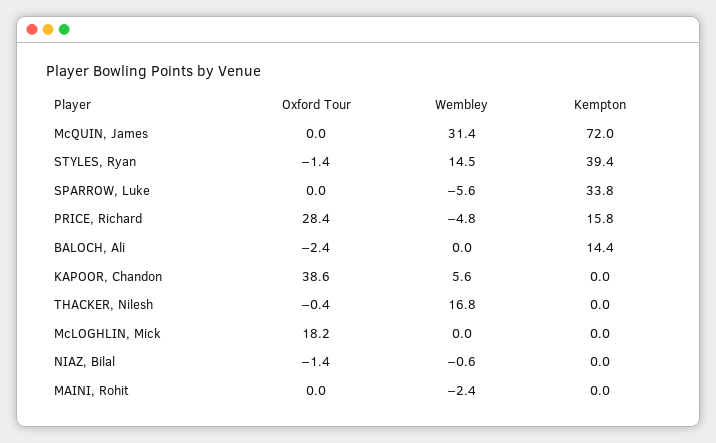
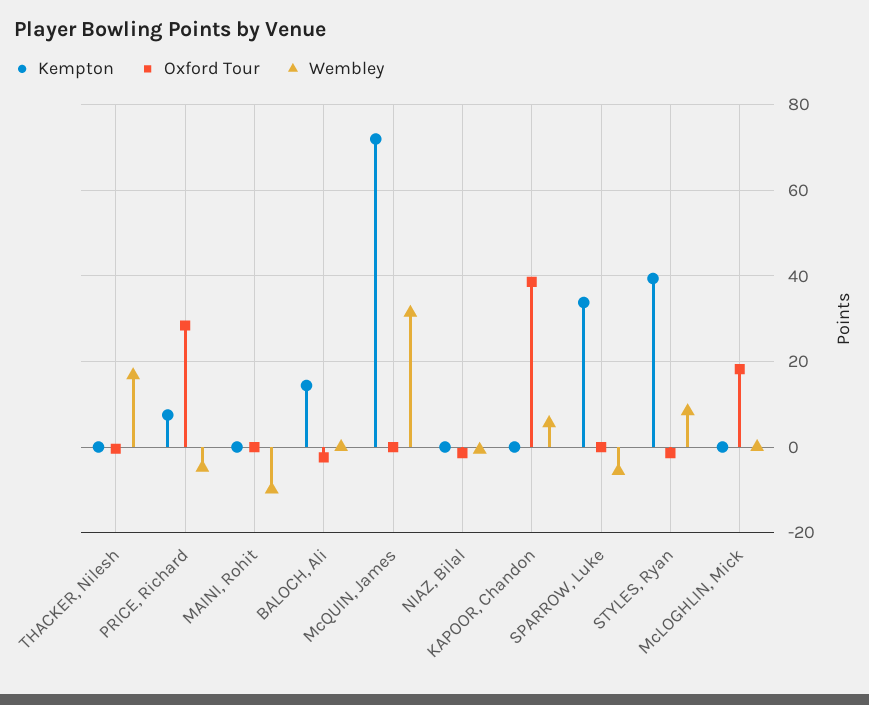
Wembley, STYLES, Ryan: 14.5 -> 8
Kempton, PRICE, Richard: 15.8 -> 8
Wembley, MAINI, Rohit: -2.4 -> -10

